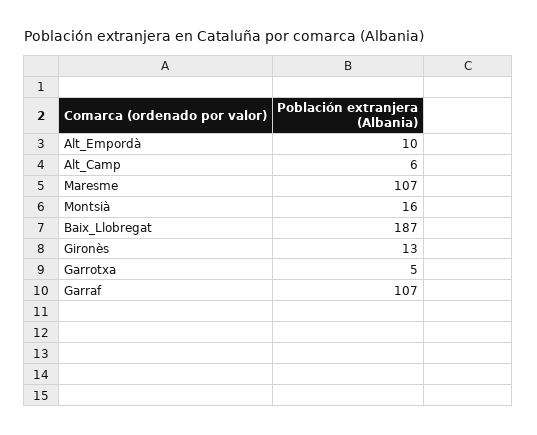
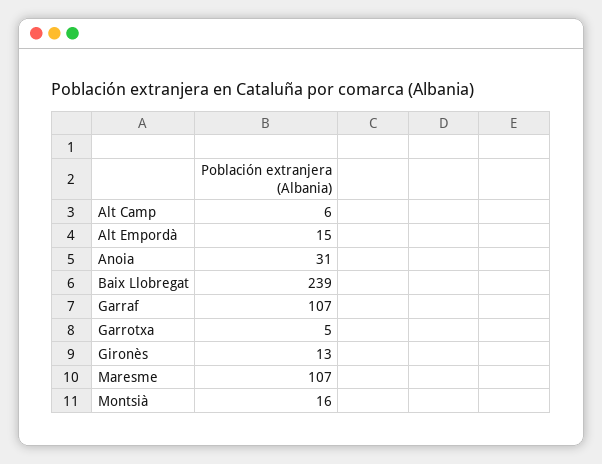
Alt_Empordà: 10 -> 15
Baix_Llobregat: 187 -> 239
Anoia: none -> 31

